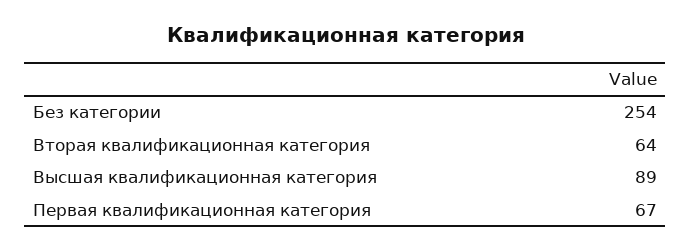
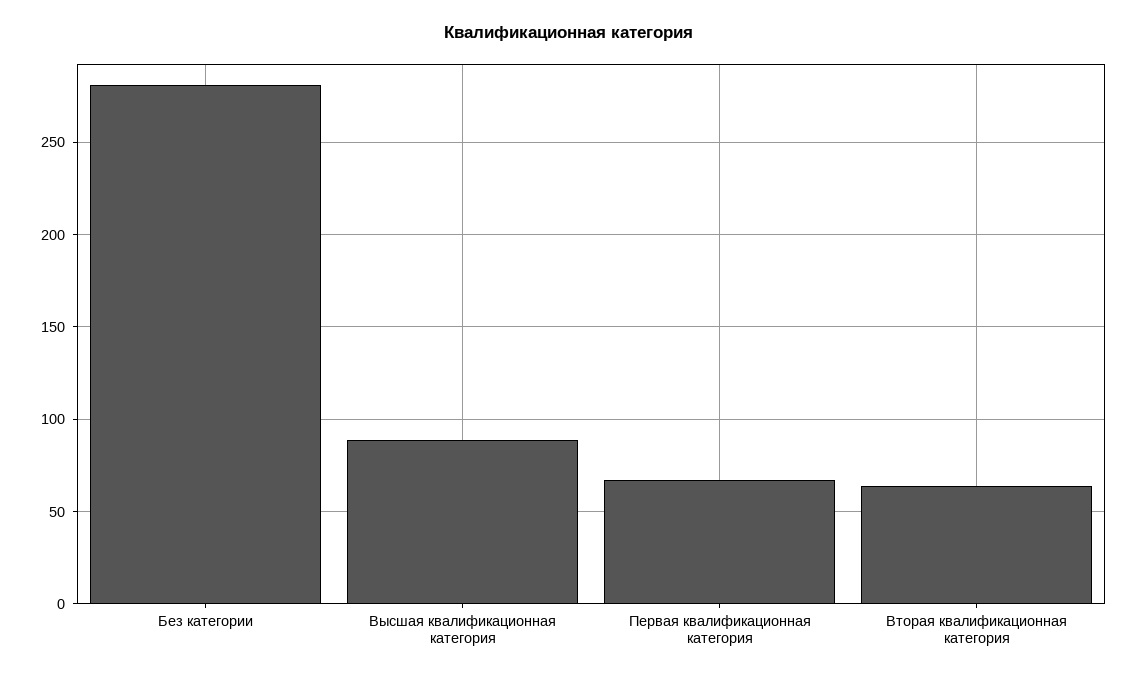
Без категории: 254 -> 280

